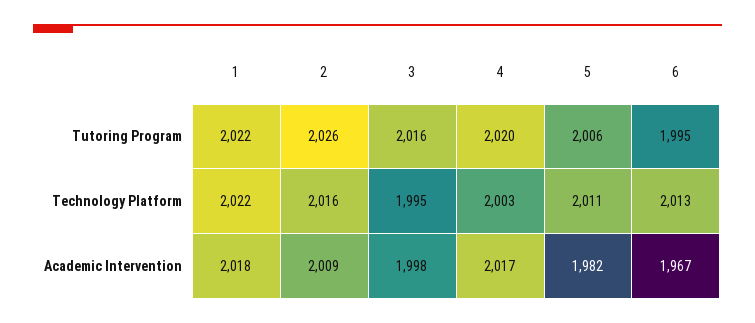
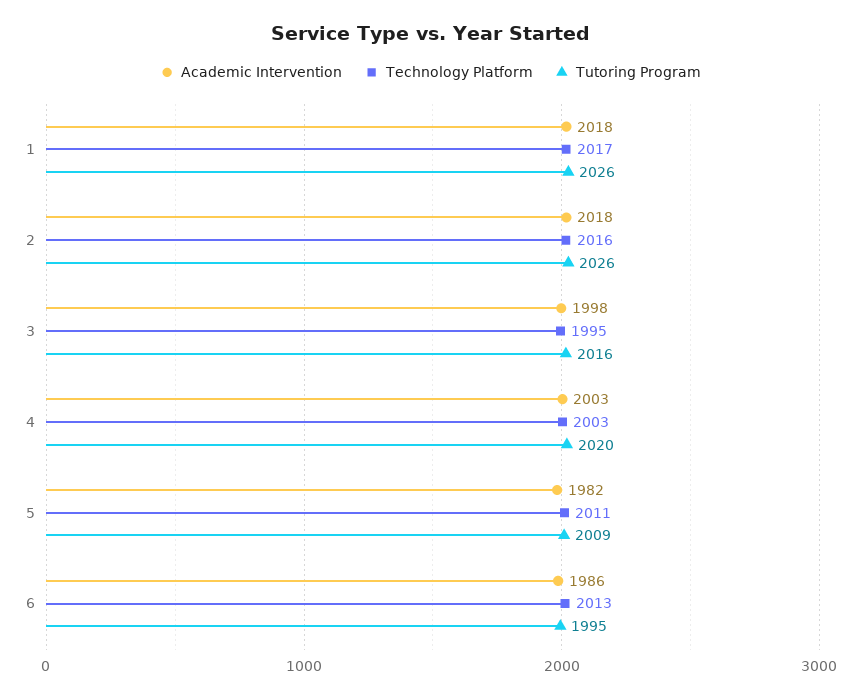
Tutoring Program, 1: 2022 -> 2026
Tutoring Program, 5: 2006 -> 2009
Technology Platform, 1: 2022 -> 2017
Academic Intervention, 2: 2009 -> 2018
Academic Intervention, 4: 2017 -> 2003
Academic Intervention, 6: 1967 -> 1986

